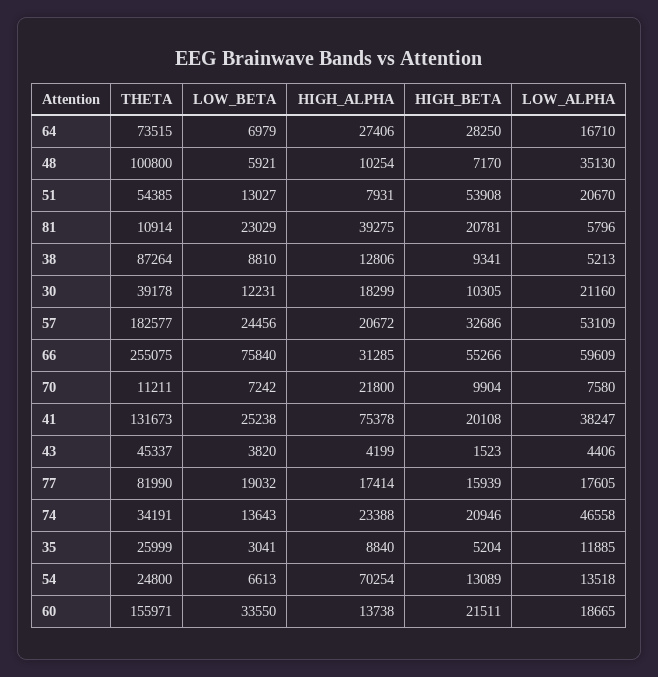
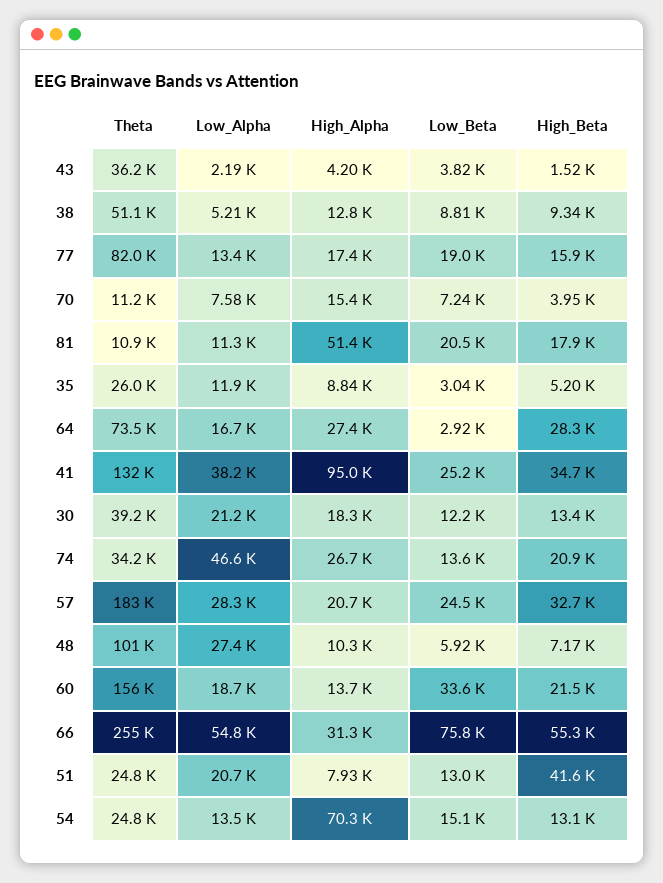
LOW_BETA, 64: 6979 -> 2920
LOW_ALPHA, 48: 35130 -> 27400
THETA, 51: 54385 -> 24800
HIGH_BETA, 51: 53908 -> 41600
LOW_BETA, 81: 23029 -> 20500
HIGH_ALPHA, 81: 39275 -> 51400
HIGH_BETA, 81: 20781 -> 17900
LOW_ALPHA, 81: 5796 -> 11300
THETA, 38: 87264 -> 51100
HIGH_BETA, 30: 10305 -> 13400
LOW_ALPHA, 57: 53109 -> 28300
LOW_ALPHA, 66: 59609 -> 54800
HIGH_ALPHA, 70: 21800 -> 15400
HIGH_BETA, 70: 9904 -> 3950
HIGH_ALPHA, 41: 75378 -> 95000
HIGH_BETA, 41: 20108 -> 34700
THETA, 43: 45337 -> 36200
LOW_ALPHA, 43: 4406 -> 2190
LOW_ALPHA, 77: 17605 -> 13400
HIGH_ALPHA, 74: 23388 -> 26700
LOW_BETA, 54: 6613 -> 15100

